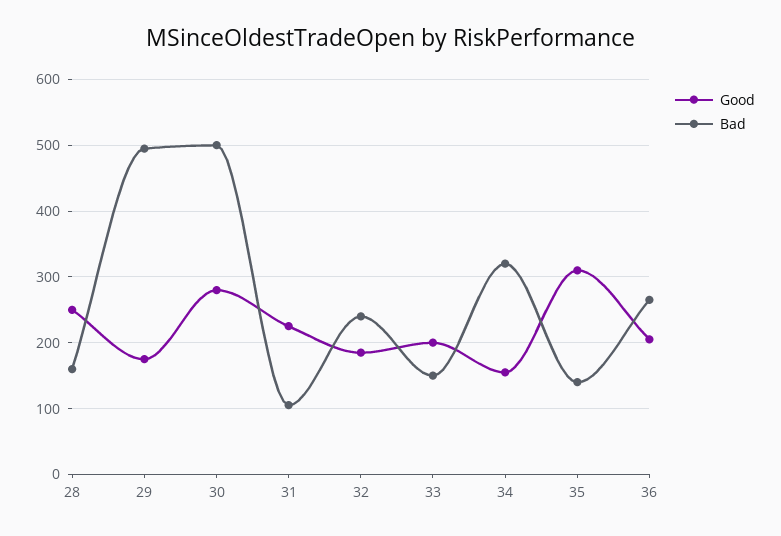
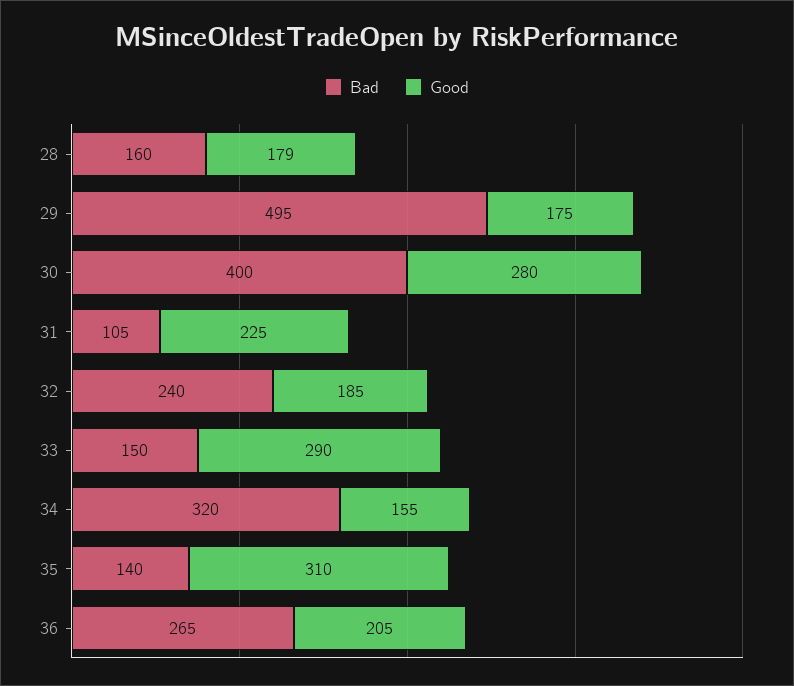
Good, 28: 250 -> 179
Bad, 30: 500 -> 400
Good, 33: 200 -> 290

